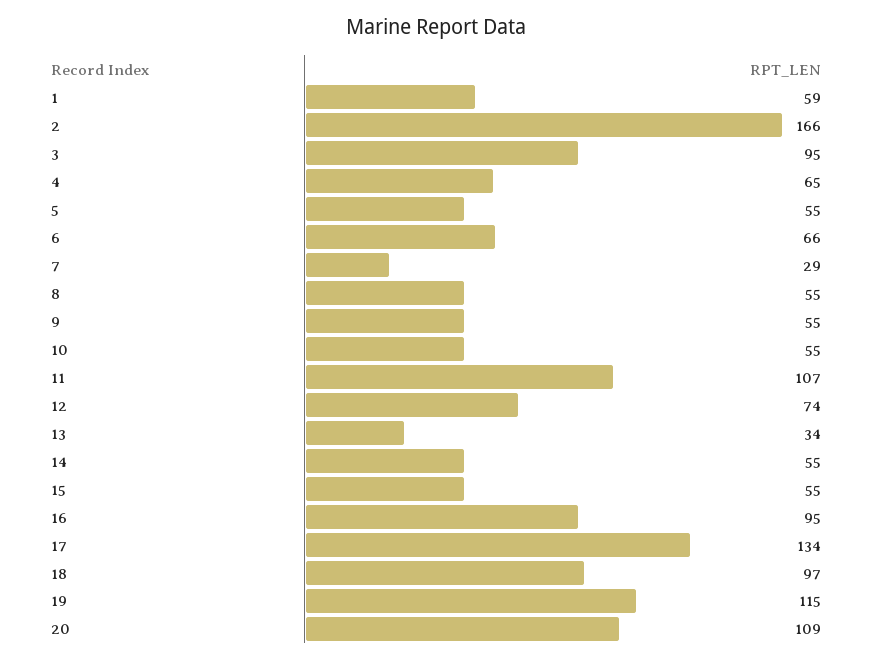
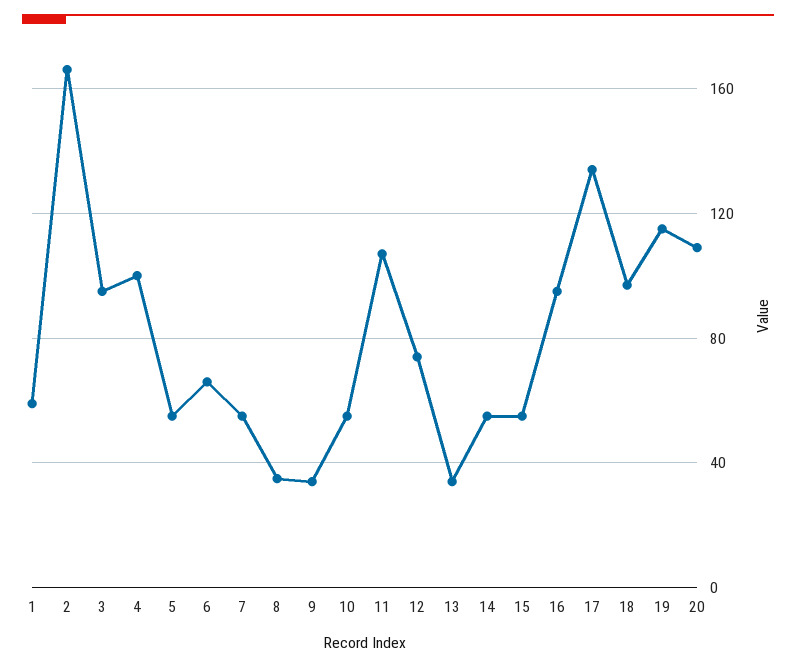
4: 65 -> 100
7: 29 -> 55
8: 55 -> 35
9: 55 -> 35

